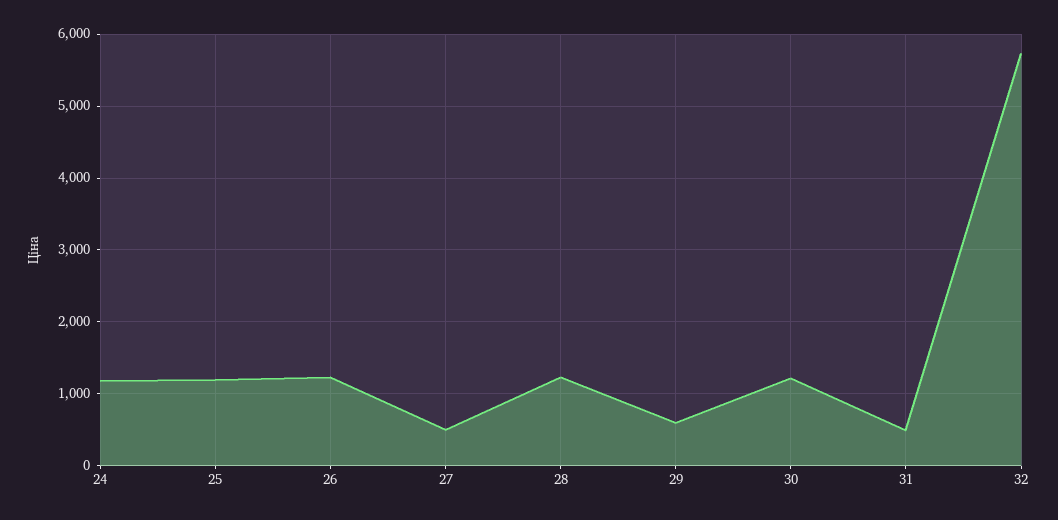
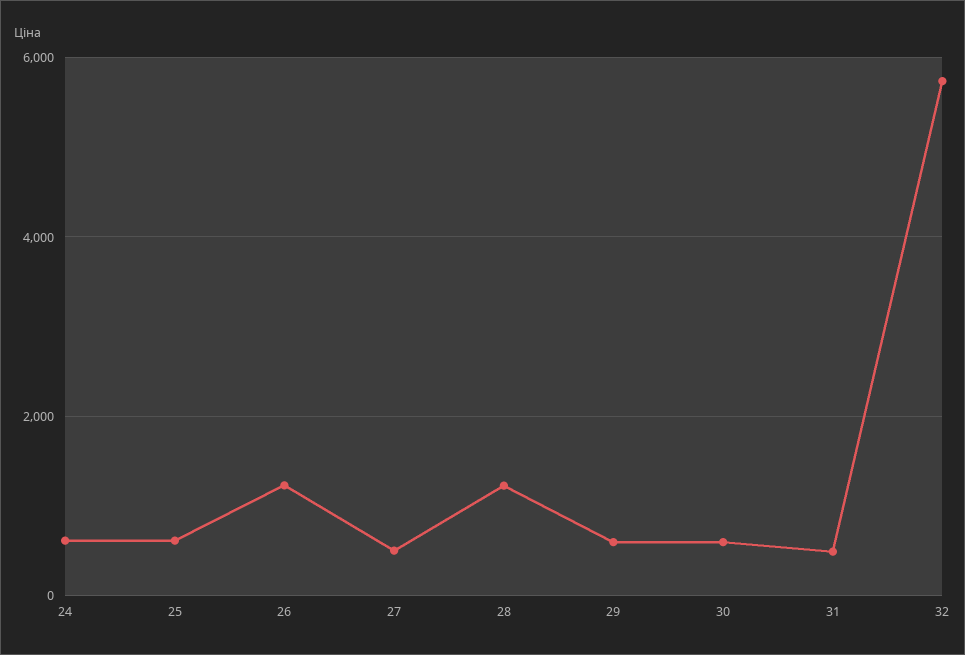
24: 1200 -> 600
25: 1200 -> 600
30: 1200 -> 600

